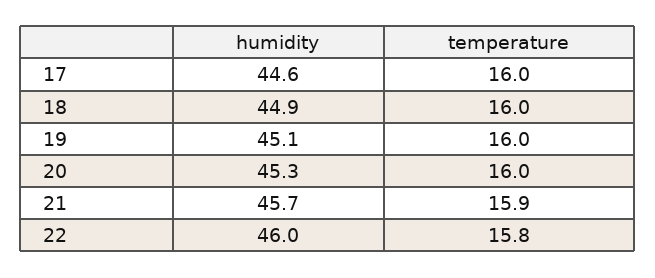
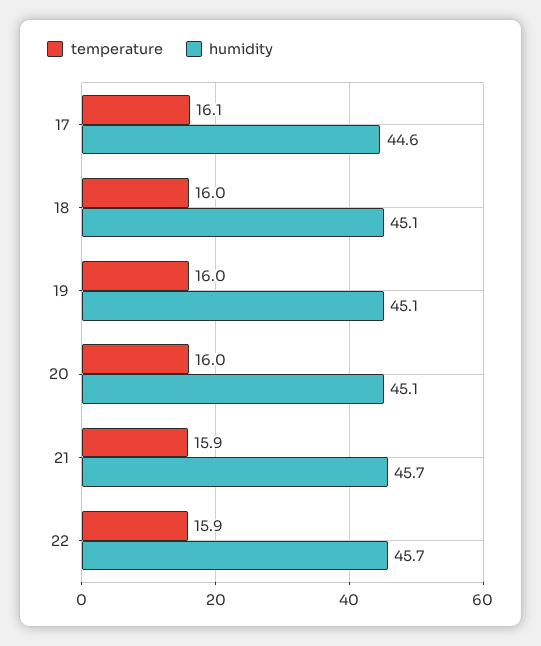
temperature, 17: 16 -> 16.1
humidity, 18: 44.9 -> 45.1
humidity, 20: 45.3 -> 45.1
humidity, 22: 46 -> 45.7
temperature, 22: 15.8 -> 15.9

